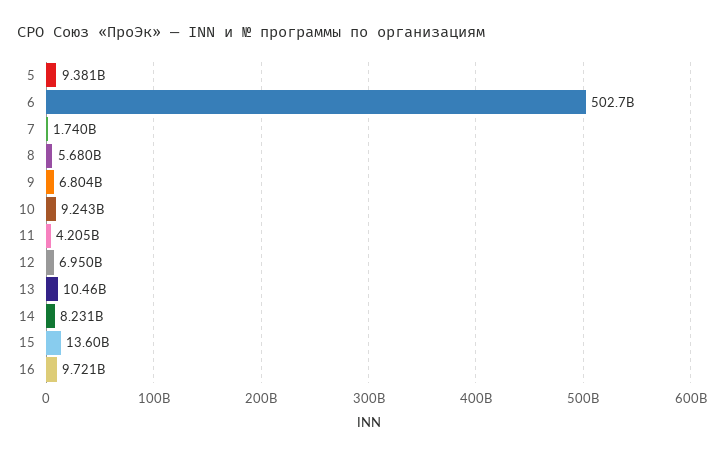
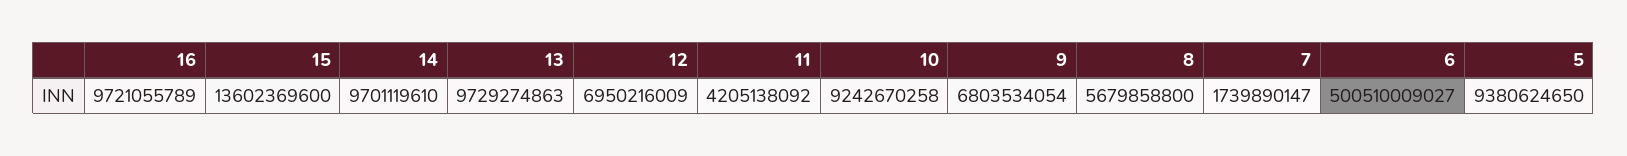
6: 502700000000 -> 500510009027
13: 10460000000 -> 9729274863
14: 8231000000 -> 9701119610

